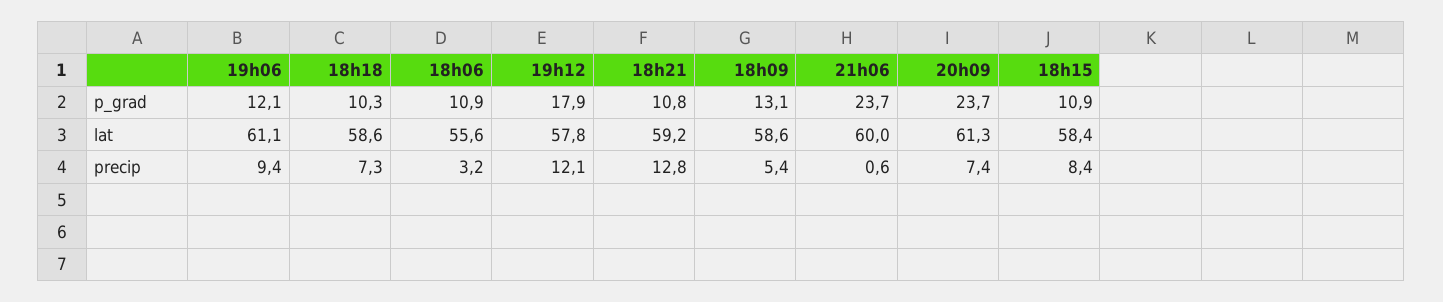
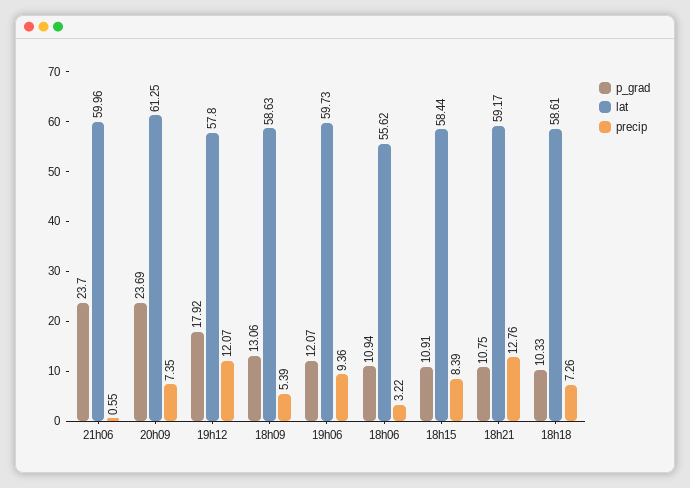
lat, 19h06: 61.1 -> 59.73

